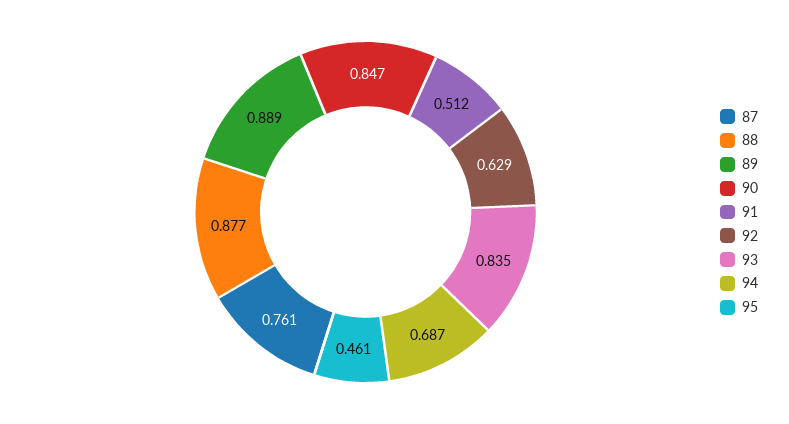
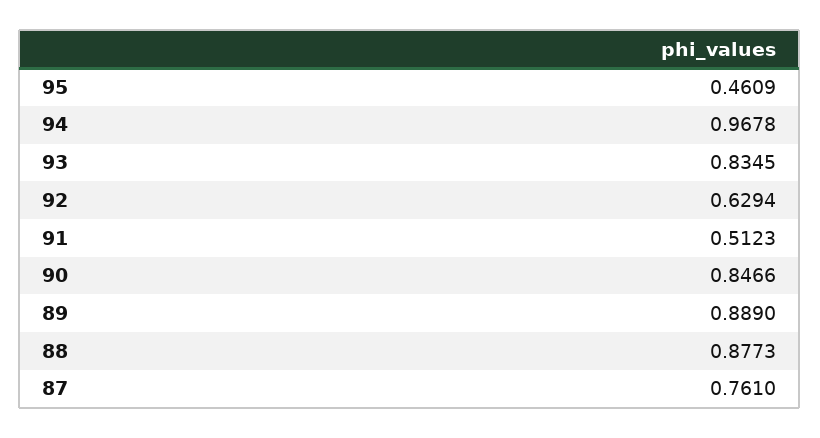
94: 0.687 -> 0.9678

